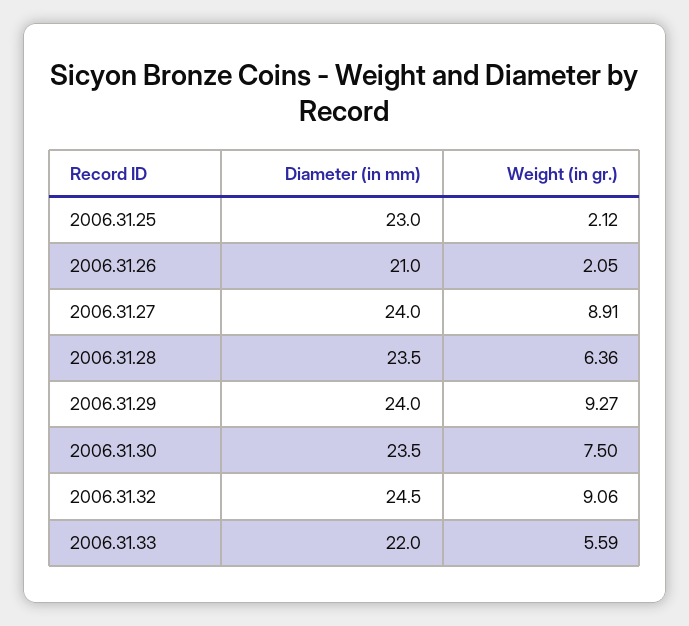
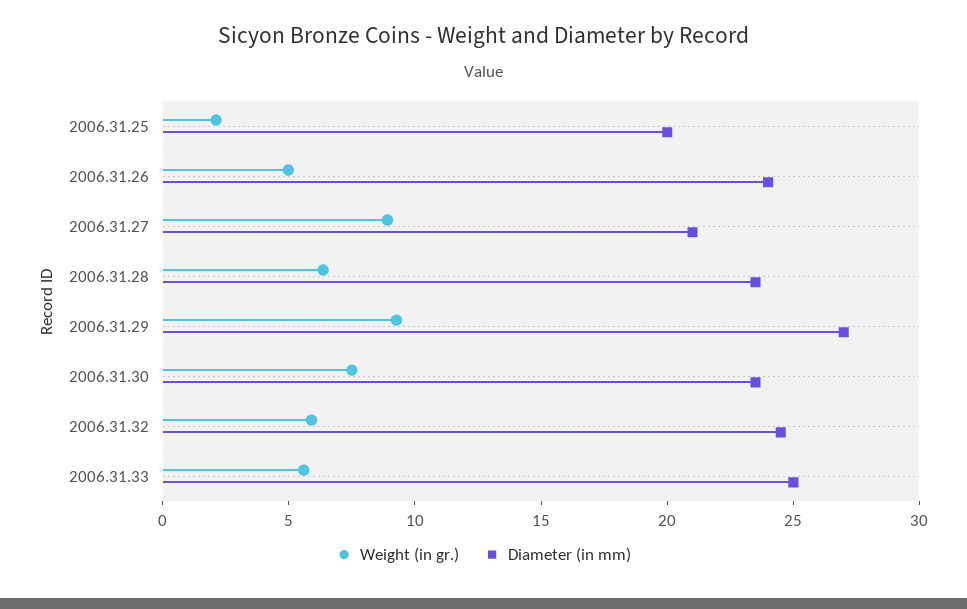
Diameter (in mm), 2006.31.25: 23 -> 20
Diameter (in mm), 2006.31.26: 21 -> 24
Weight (in gr.), 2006.31.26: 2.05 -> 5
Diameter (in mm), 2006.31.27: 24 -> 21
Diameter (in mm), 2006.31.29: 24 -> 27
Weight (in gr.), 2006.31.32: 9.06 -> 6
Diameter (in mm), 2006.31.33: 22 -> 25

